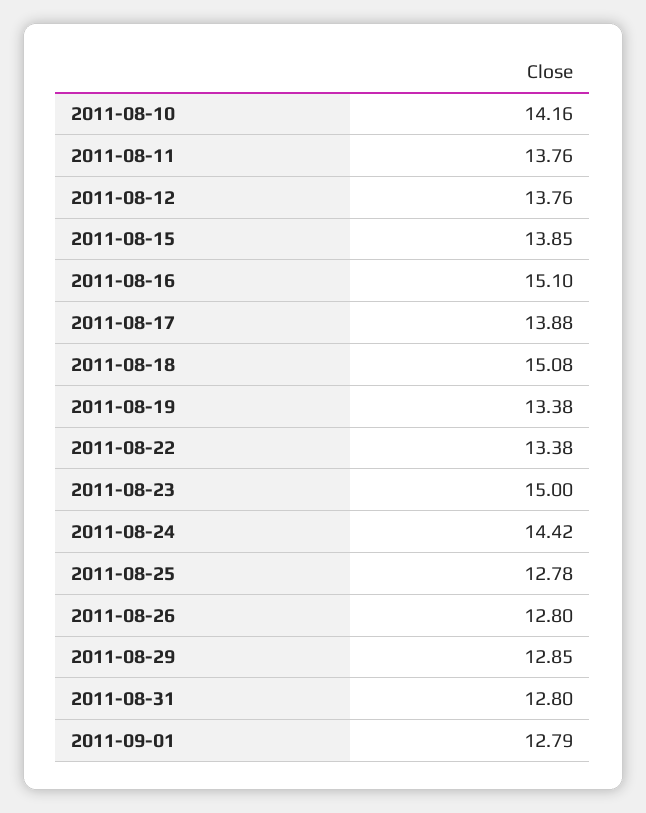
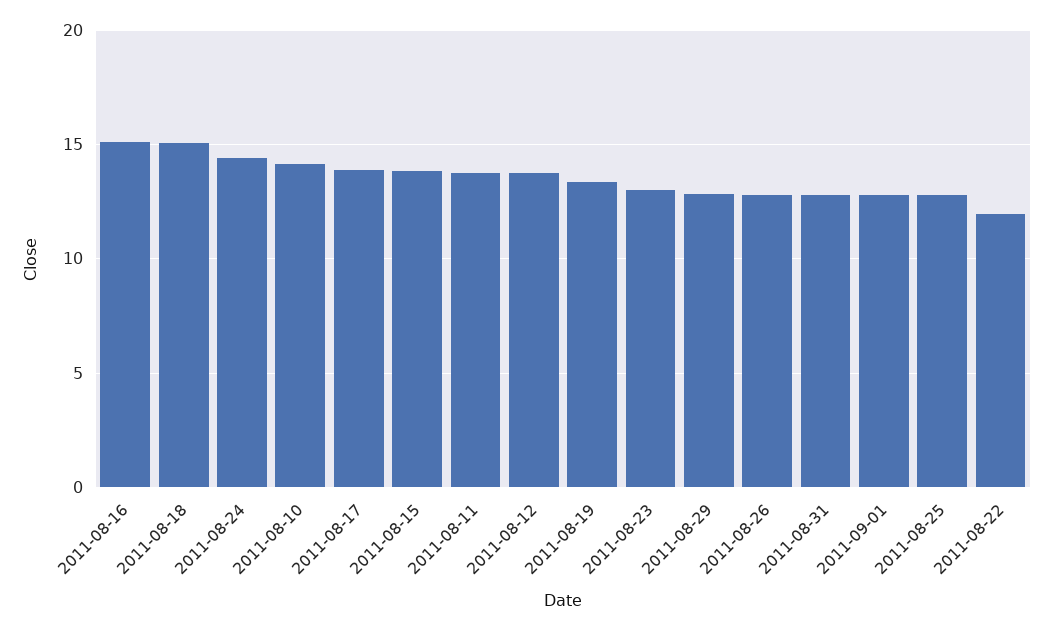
2011-08-22: 13.38 -> 12
2011-08-23: 15 -> 13

